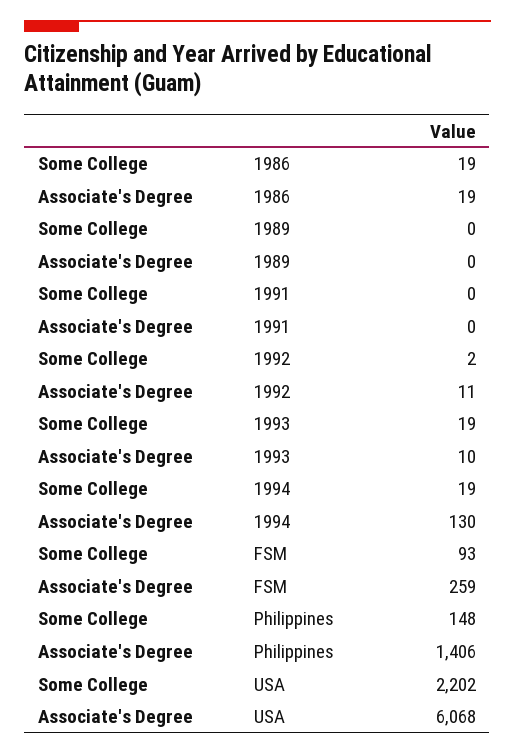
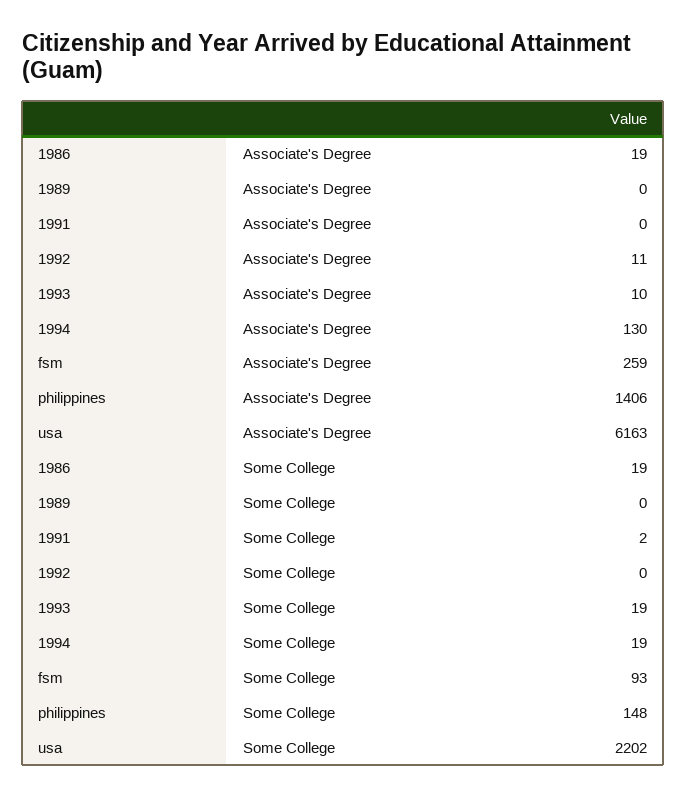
Some College, 1991: 0 -> 2
Some College, 1992: 2 -> 0
Associate's Degree, USA: 6068 -> 6163

